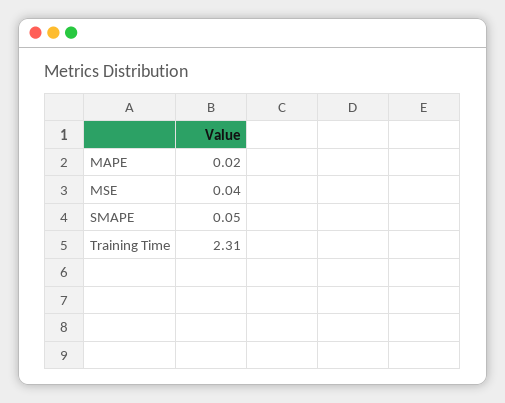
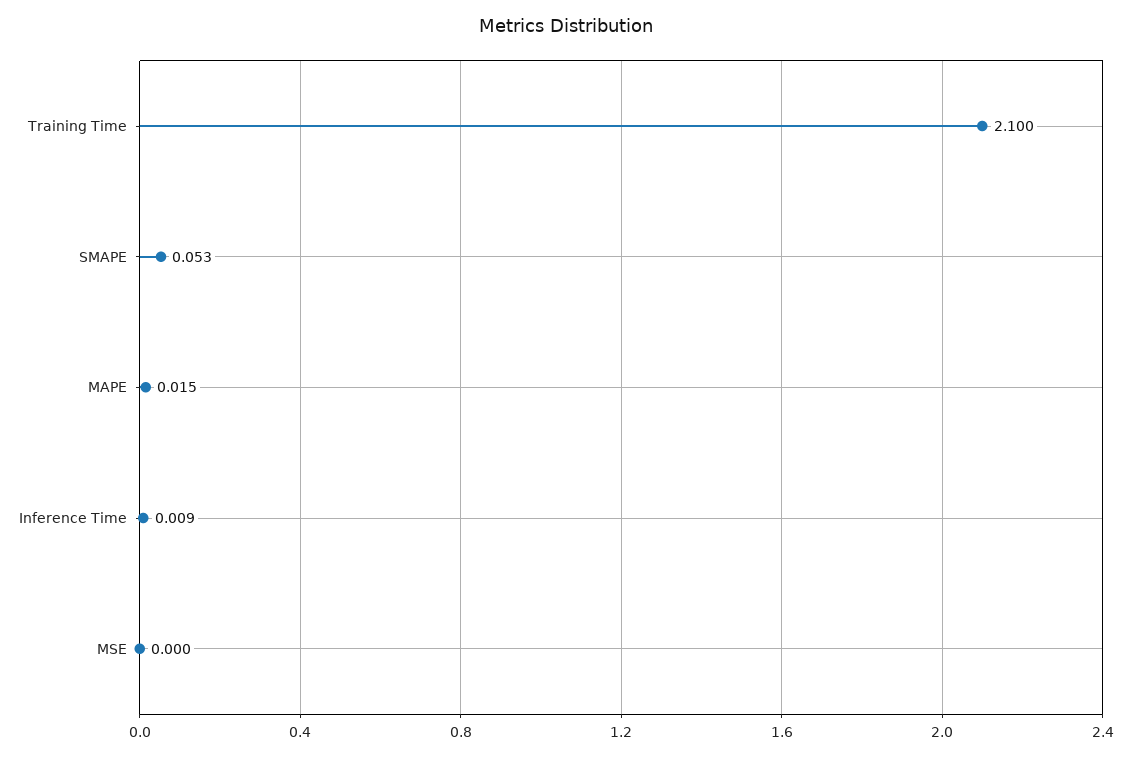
MSE: 0.04 -> 0
Training Time: 2.31 -> 2.1
Inference Time: none -> 0.009

